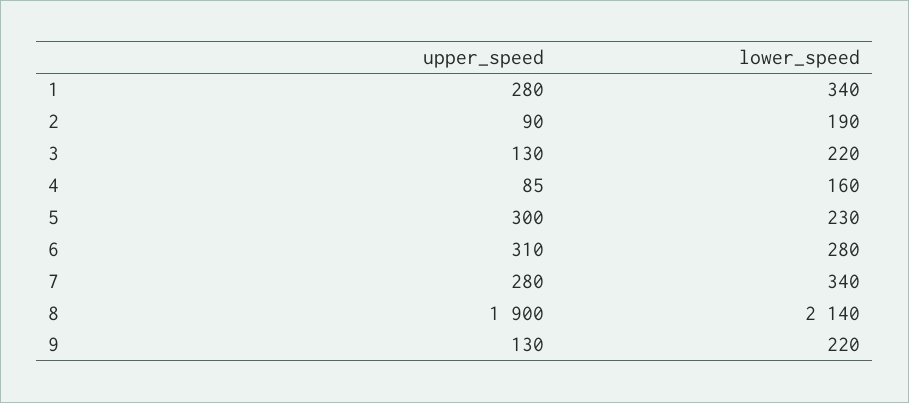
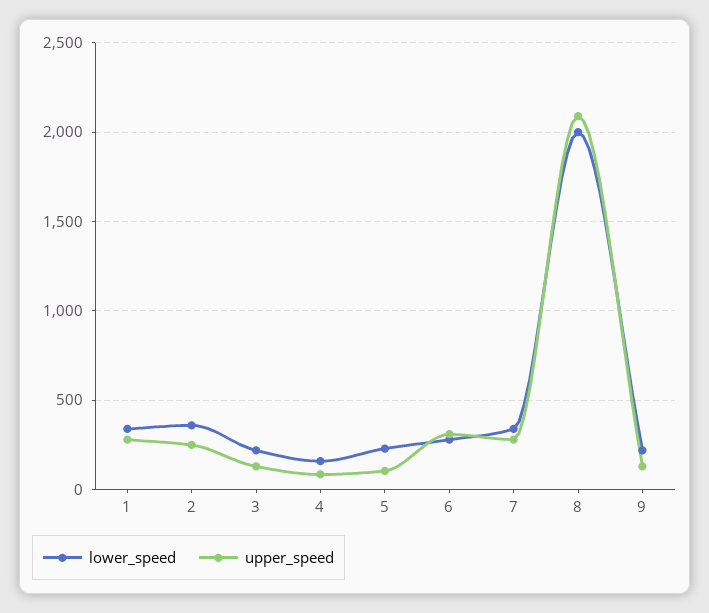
upper_speed, 2: 90 -> 250
lower_speed, 2: 190 -> 350
upper_speed, 5: 300 -> 100
upper_speed, 8: 1900 -> 2100
lower_speed, 8: 2140 -> 2000

